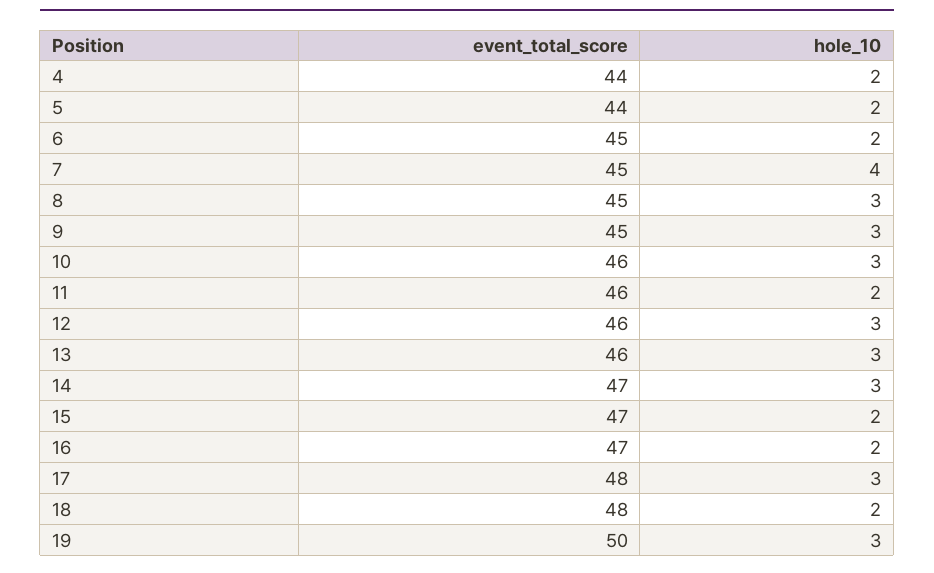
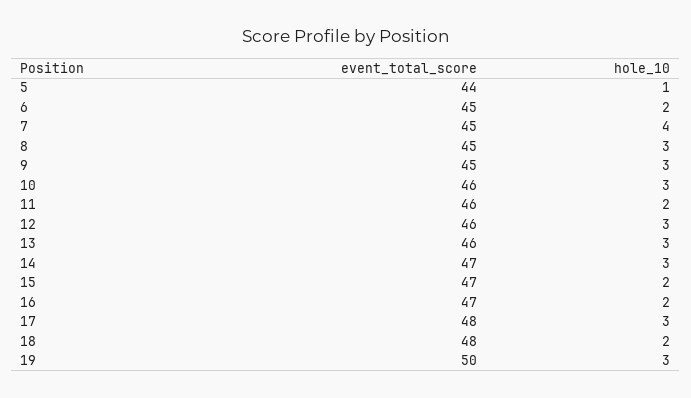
event_total_score, 4: 44 -> none
hole_10, 4: 2 -> none
hole_10, 5: 2 -> 1

